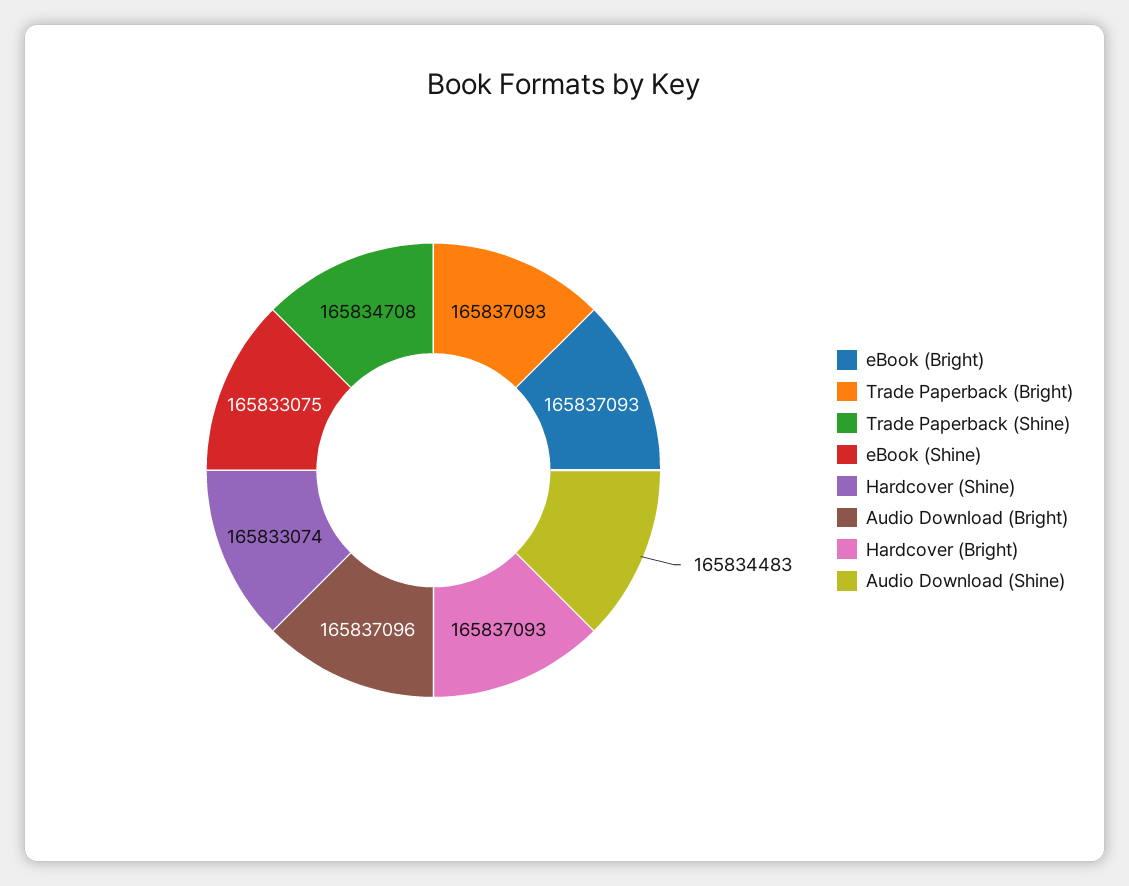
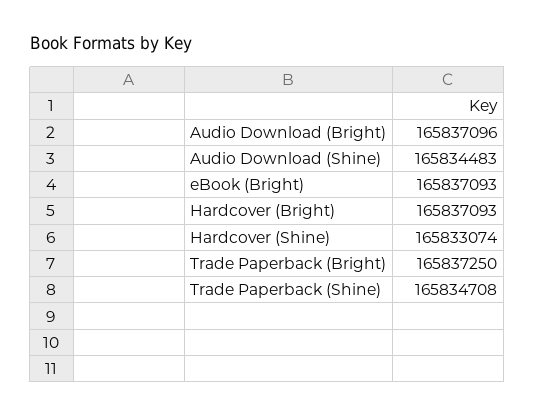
Trade Paperback (Bright): 165837093 -> 165837250
eBook (Shine): 165833075 -> none

